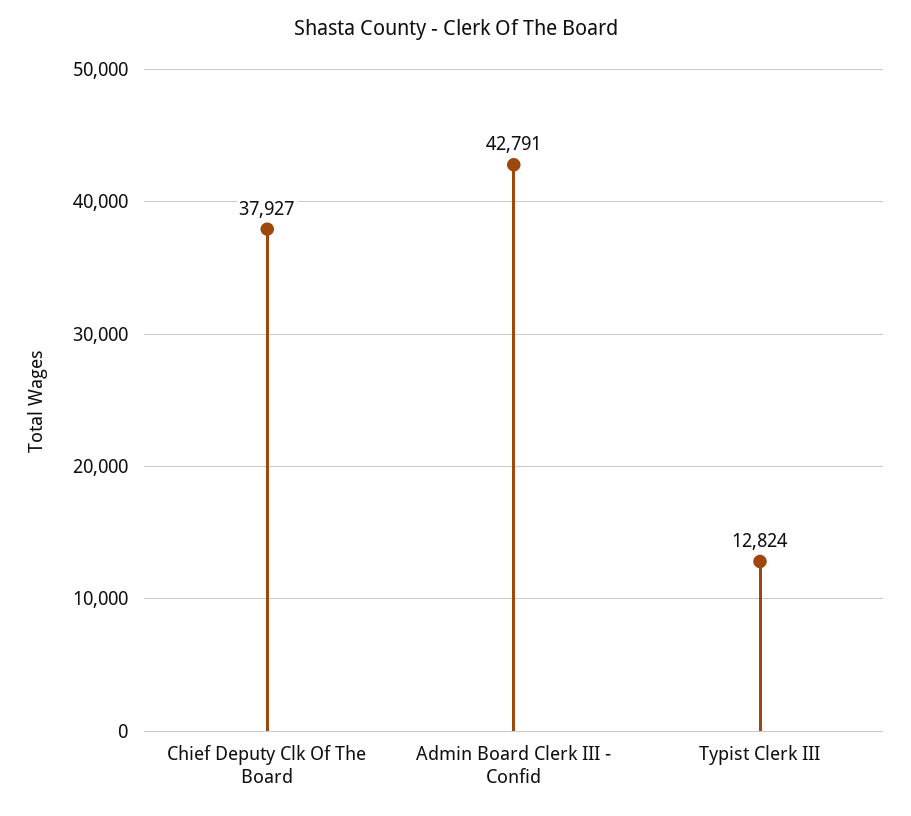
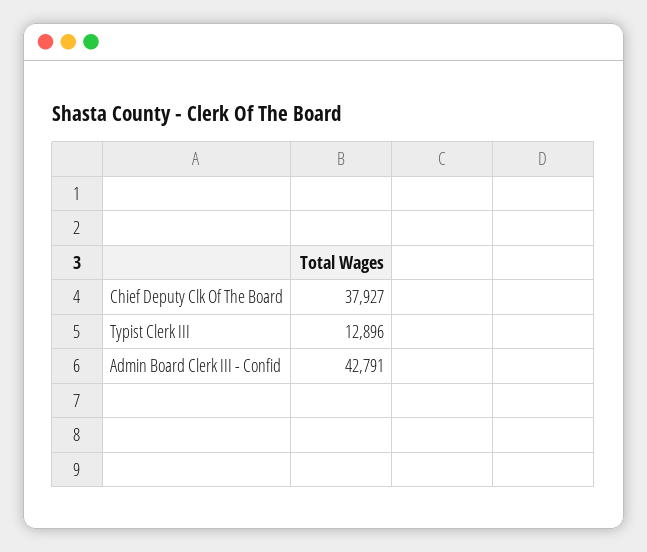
Typist Clerk III: 12824 -> 12896

